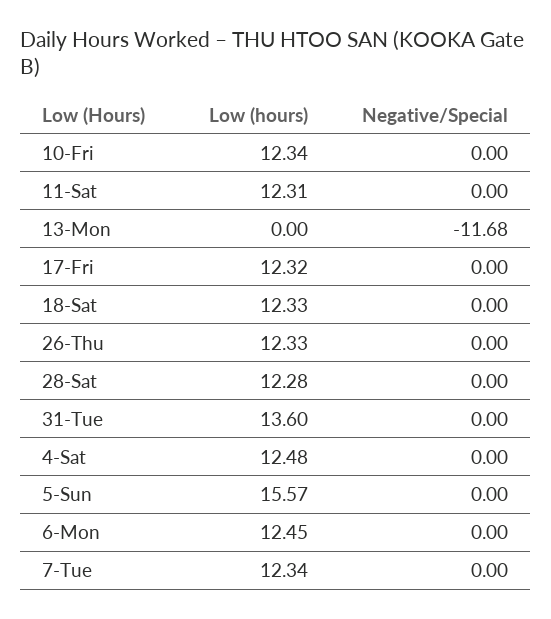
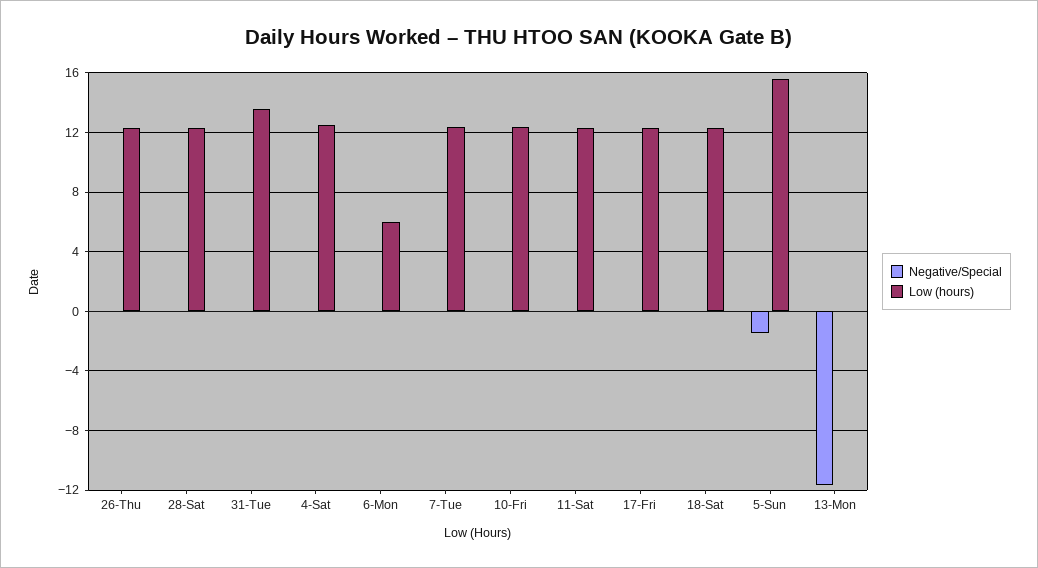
Negative/Special, 5-Sun: 0 -> -1.5
Low (hours), 6-Mon: 12.45 -> 6

